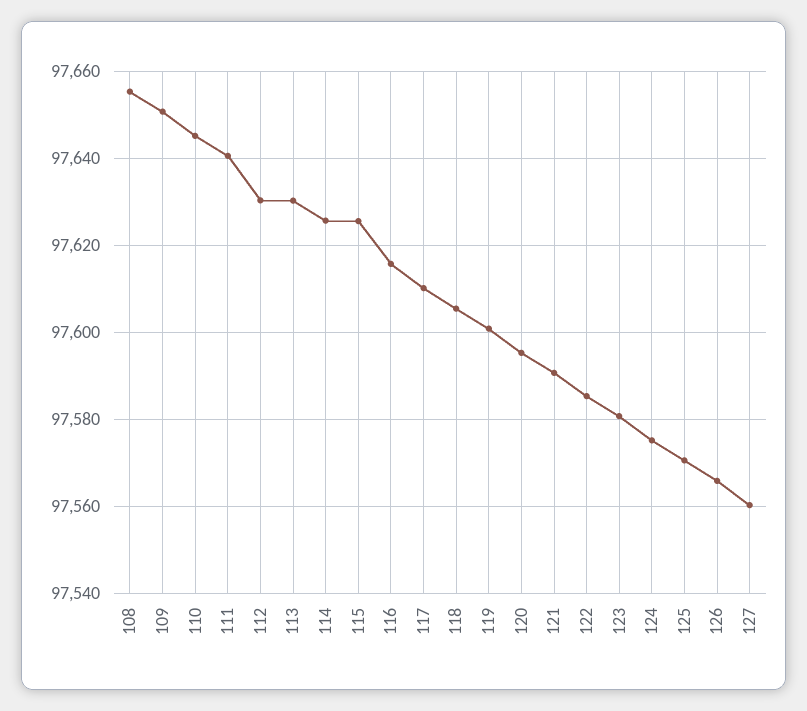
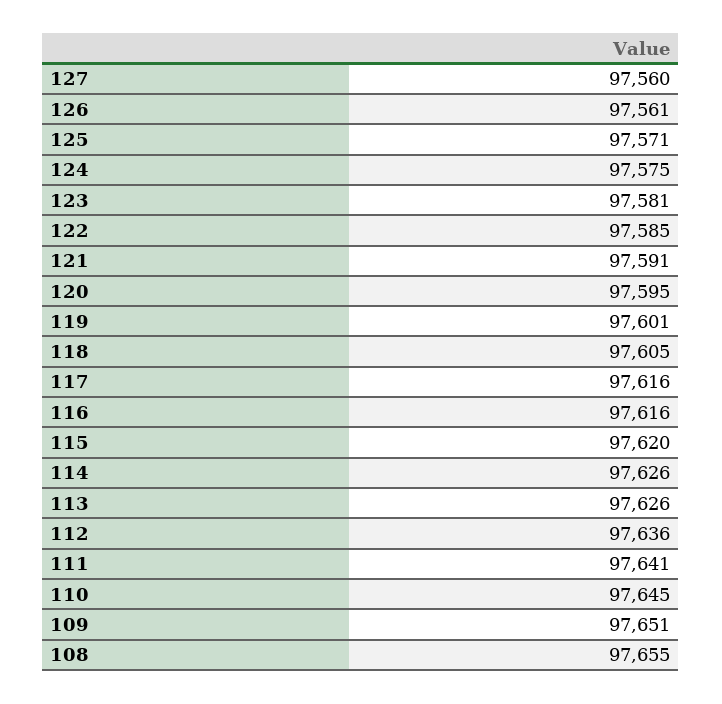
112: 97630 -> 97636
113: 97630 -> 97626
115: 97626 -> 97620
117: 97610 -> 97616
126: 97566 -> 97561

